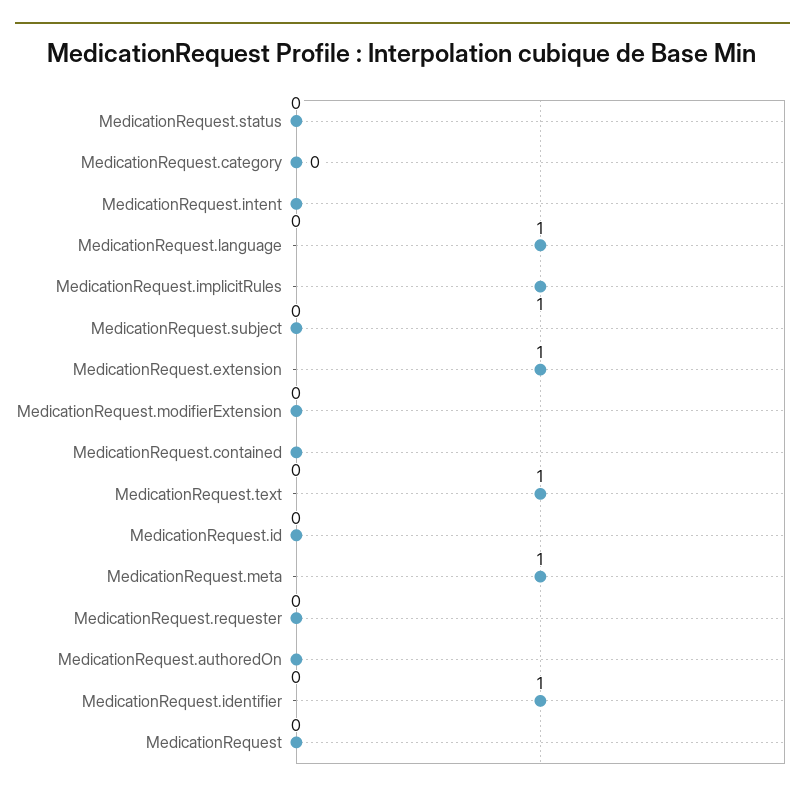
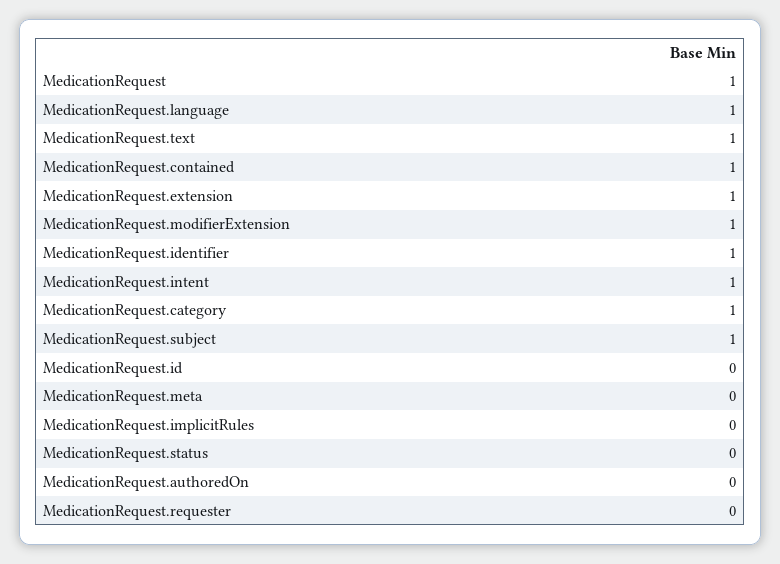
MedicationRequest.category: 0 -> 1
MedicationRequest.intent: 0 -> 1
MedicationRequest.implicitRules: 1 -> 0
MedicationRequest.subject: 0 -> 1
MedicationRequest.modifierExtension: 0 -> 1
MedicationRequest.contained: 0 -> 1
MedicationRequest.meta: 1 -> 0
MedicationRequest: 0 -> 1

